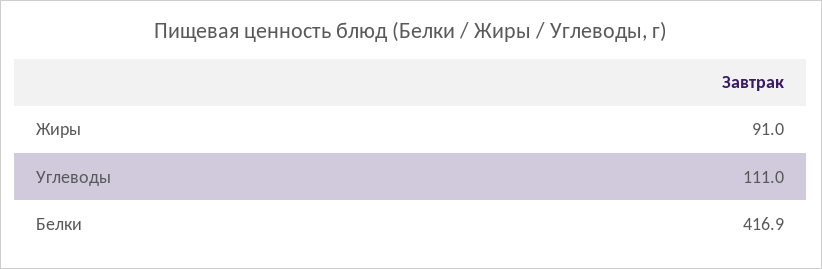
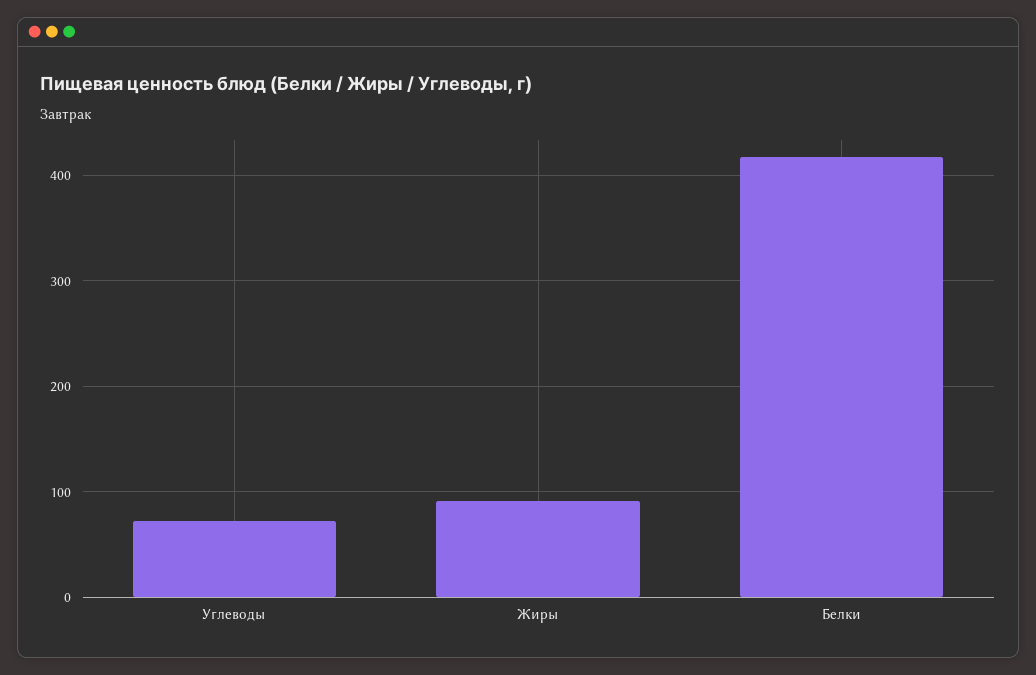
Углеводы: 111 -> 70

